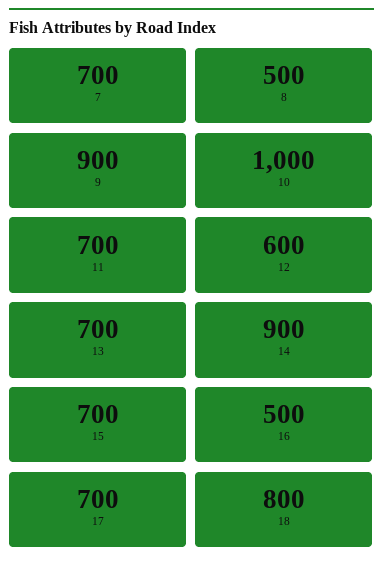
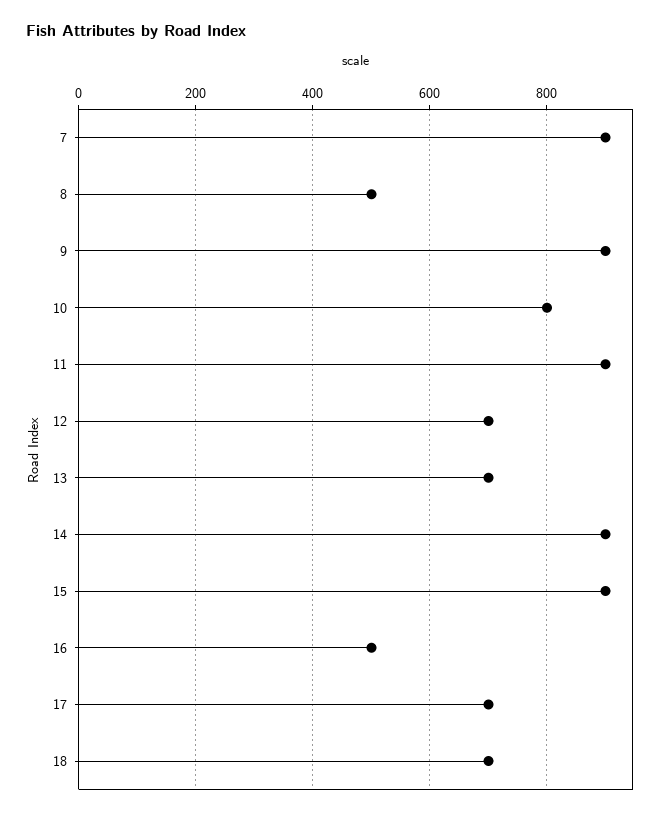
7: 700 -> 900
10: 1000 -> 800
11: 700 -> 900
12: 600 -> 700
15: 700 -> 900
18: 800 -> 700

